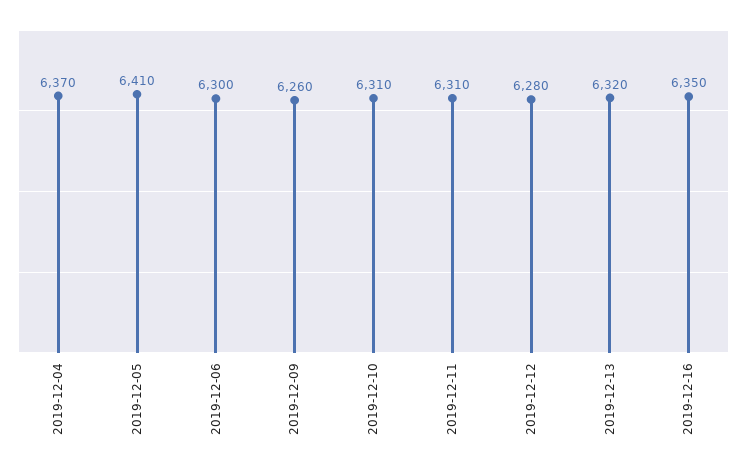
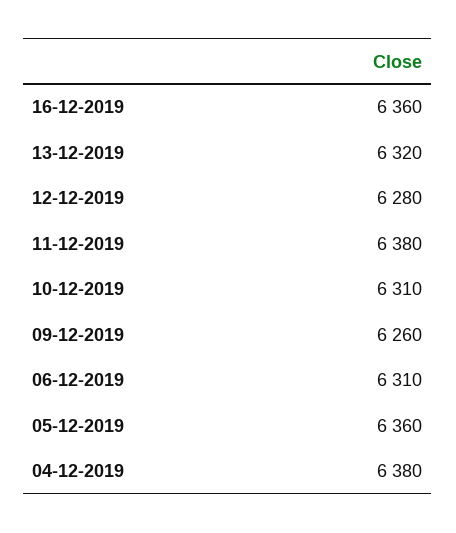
2019-12-04: 6370 -> 6380
2019-12-05: 6410 -> 6360
2019-12-06: 6300 -> 6310
2019-12-11: 6310 -> 6380
2019-12-16: 6350 -> 6360

